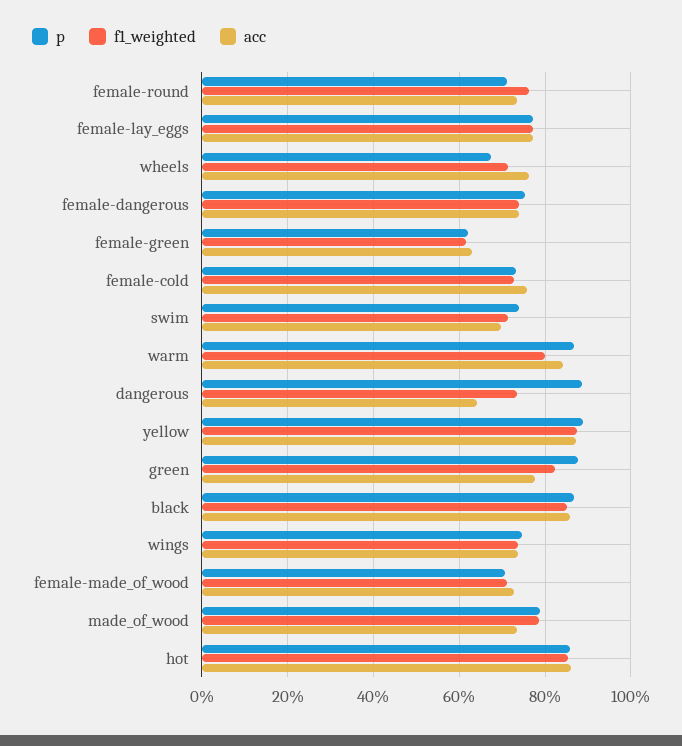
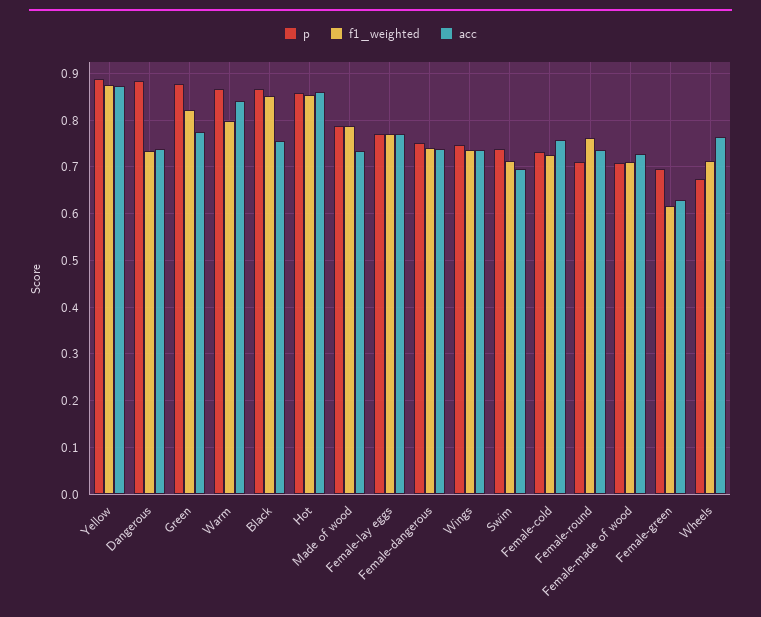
p, female-green: 0.62 -> 0.7
acc, dangerous: 0.64 -> 0.74
acc, black: 0.86 -> 0.76

